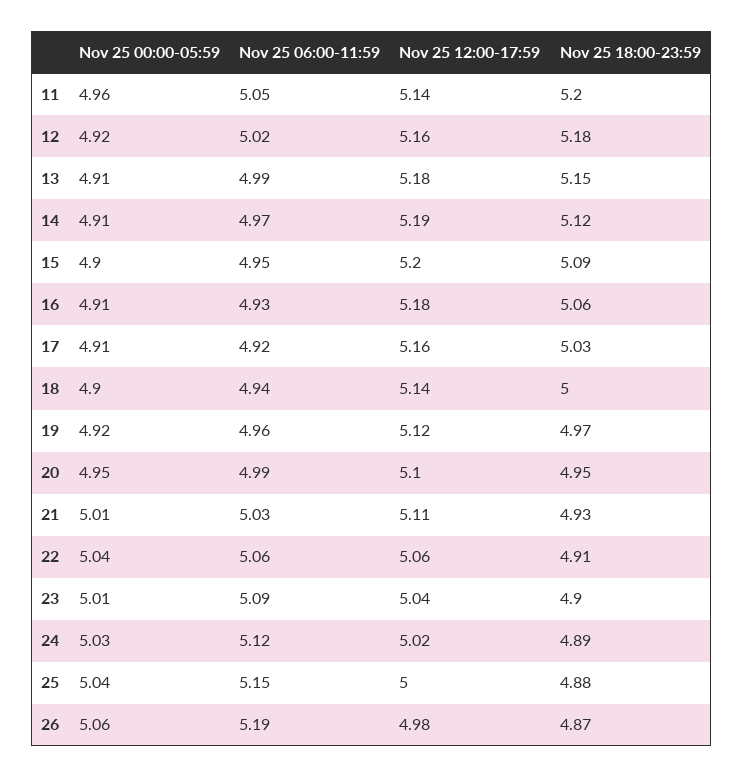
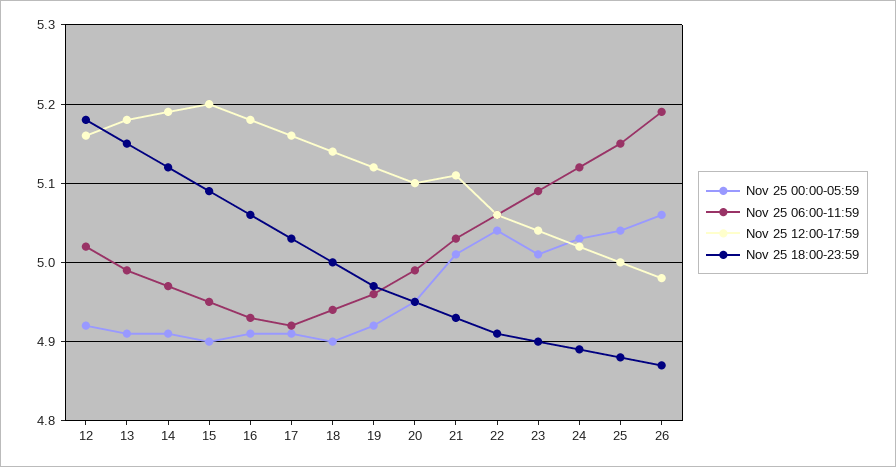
Nov 25 00:00-05:59, 11: 4.96 -> none
Nov 25 06:00-11:59, 11: 5.05 -> none
Nov 25 12:00-17:59, 11: 5.14 -> none
Nov 25 18:00-23:59, 11: 5.2 -> none

